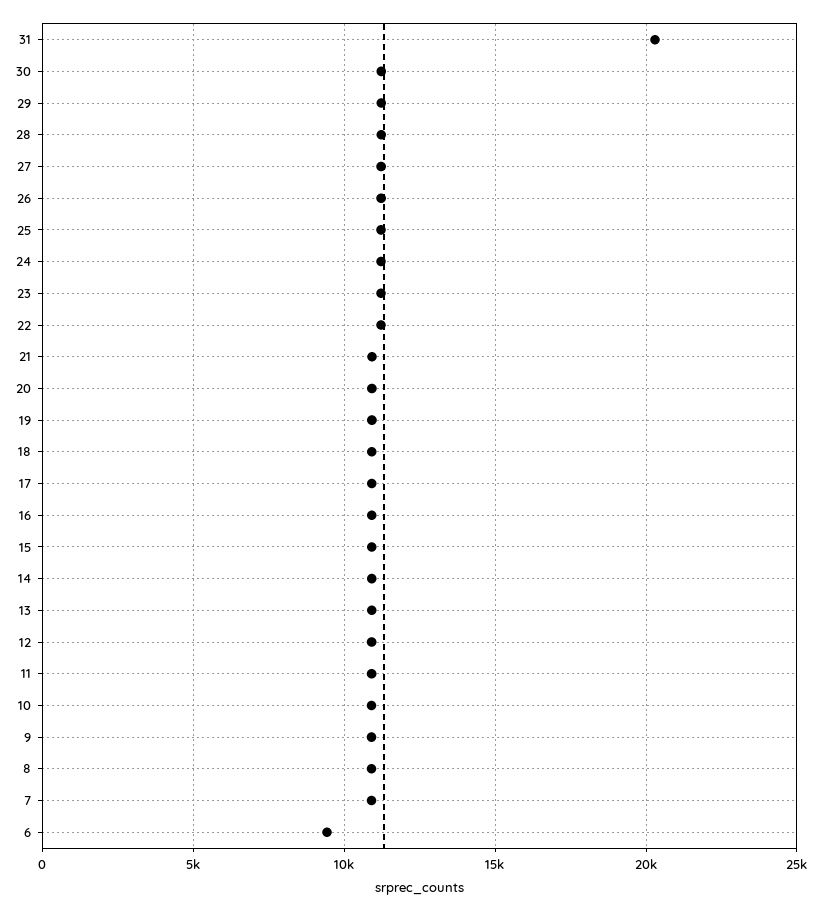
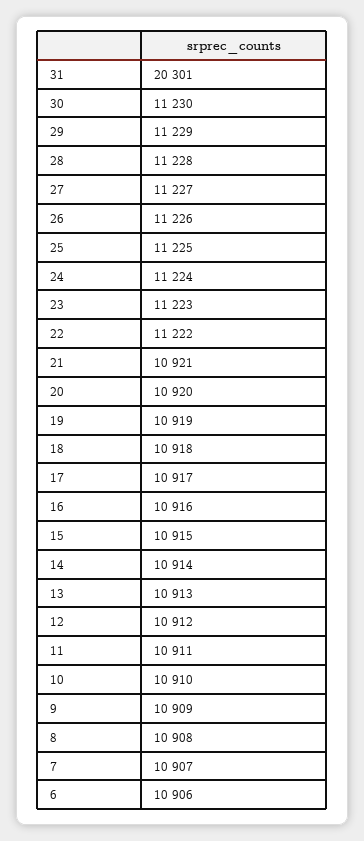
6: 9500 -> 10906

